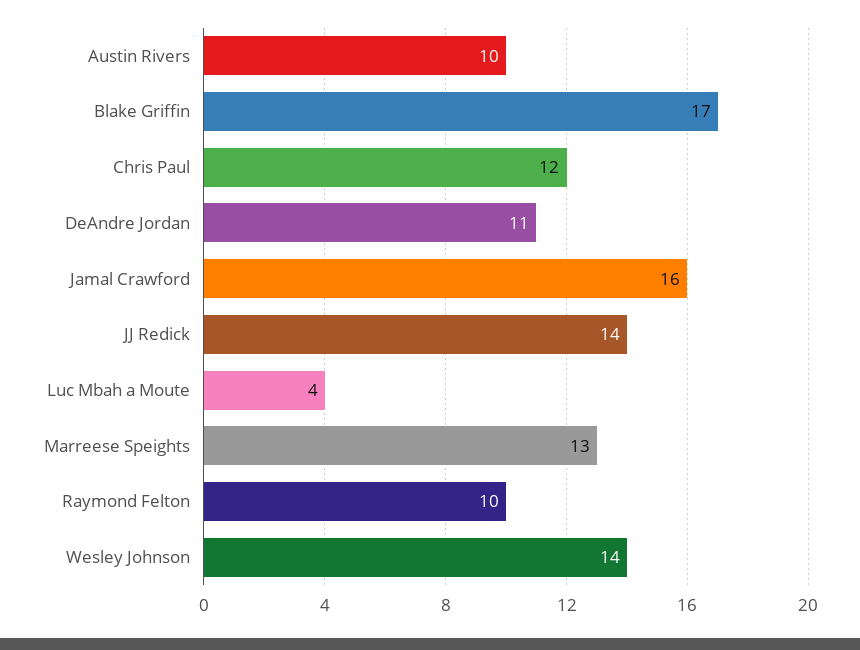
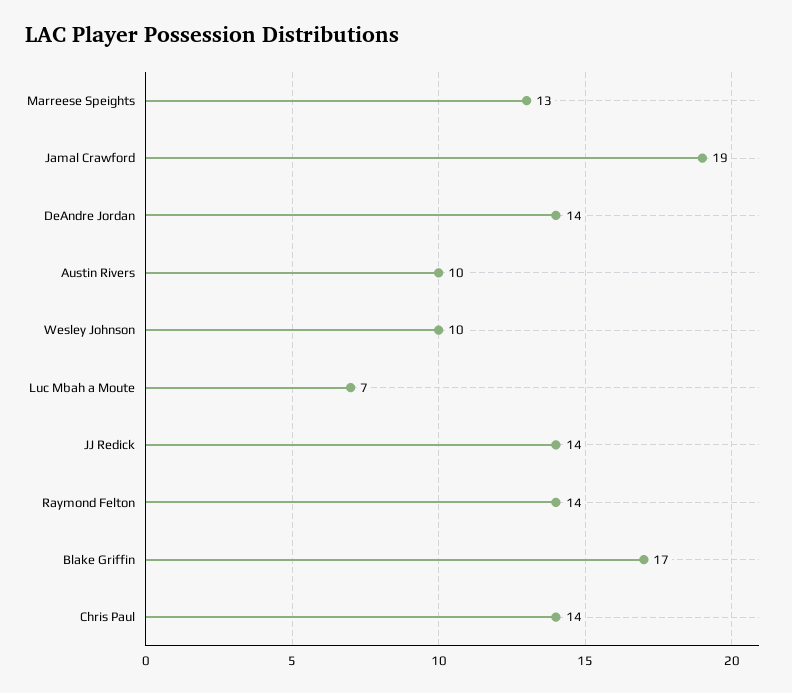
Chris Paul: 12 -> 14
DeAndre Jordan: 11 -> 14
Jamal Crawford: 16 -> 19
Luc Mbah a Moute: 4 -> 7
Raymond Felton: 10 -> 14
Wesley Johnson: 14 -> 10

